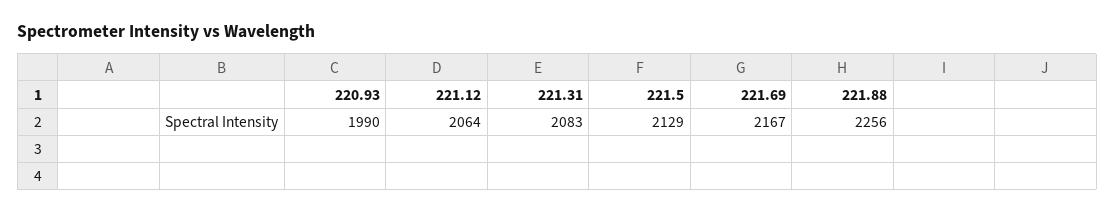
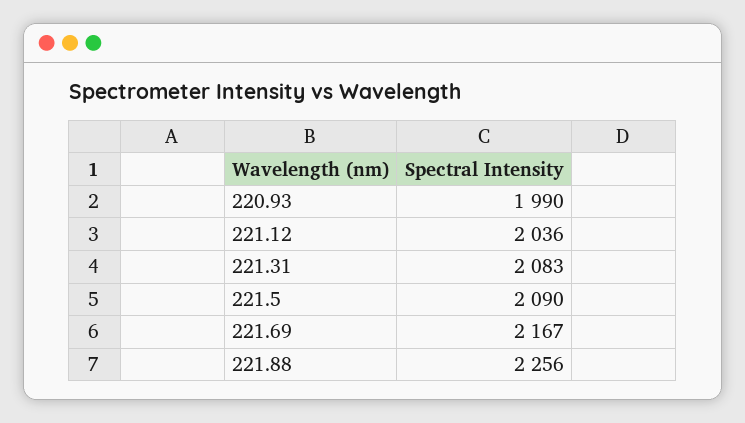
221.12: 2064 -> 2036
221.5: 2129 -> 2090

